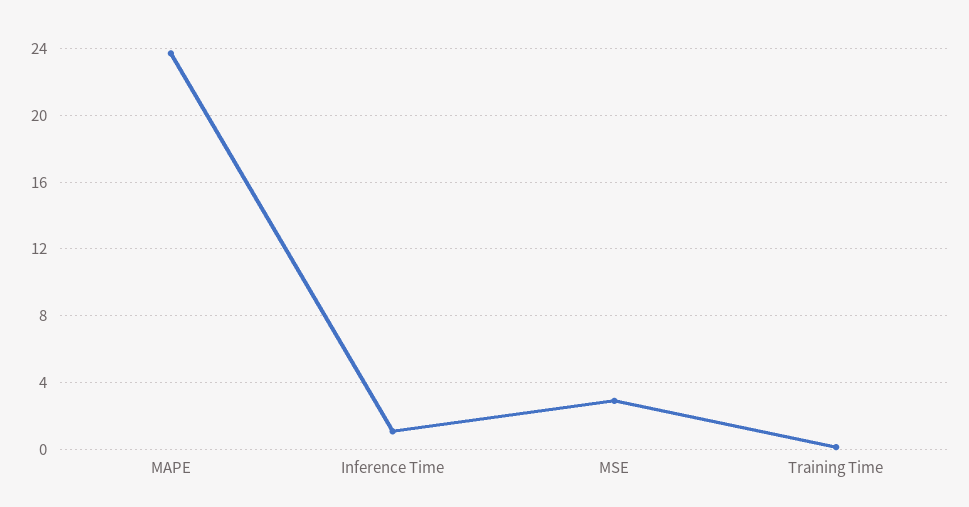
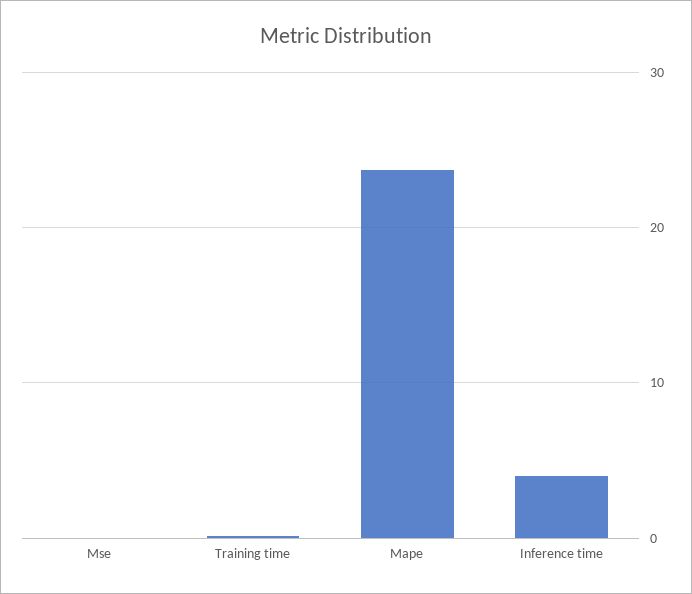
Inference Time: 1 -> 4
MSE: 3 -> 0

